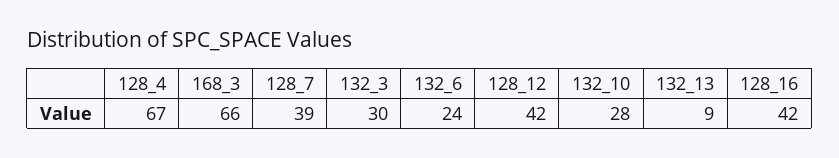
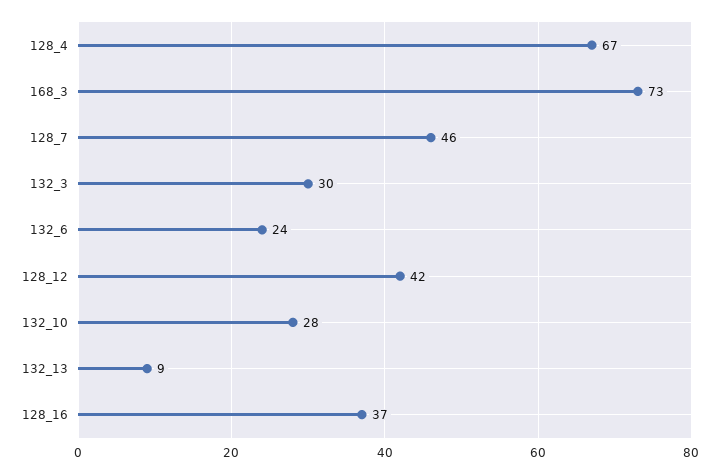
168_3: 66 -> 73
128_7: 39 -> 46
128_16: 42 -> 37

